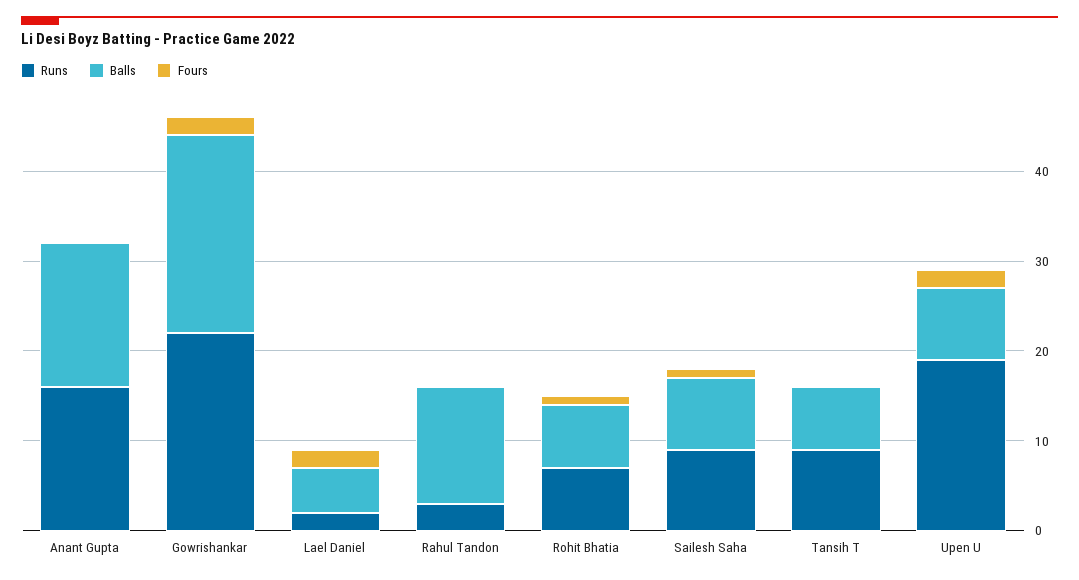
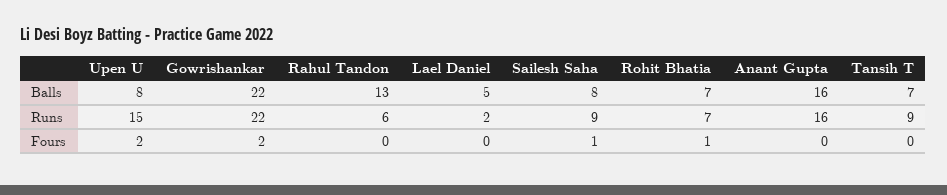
Fours, Lael Daniel: 2 -> 0
Runs, Rahul Tandon: 3 -> 6
Runs, Upen U: 19 -> 15

